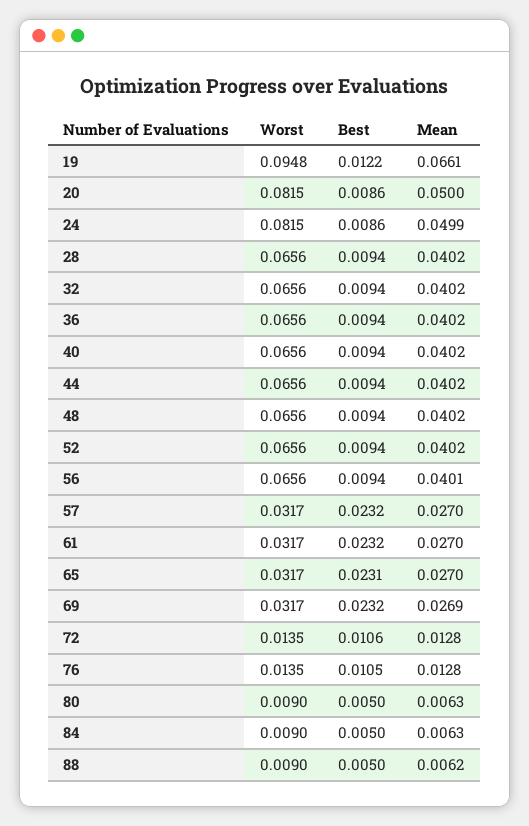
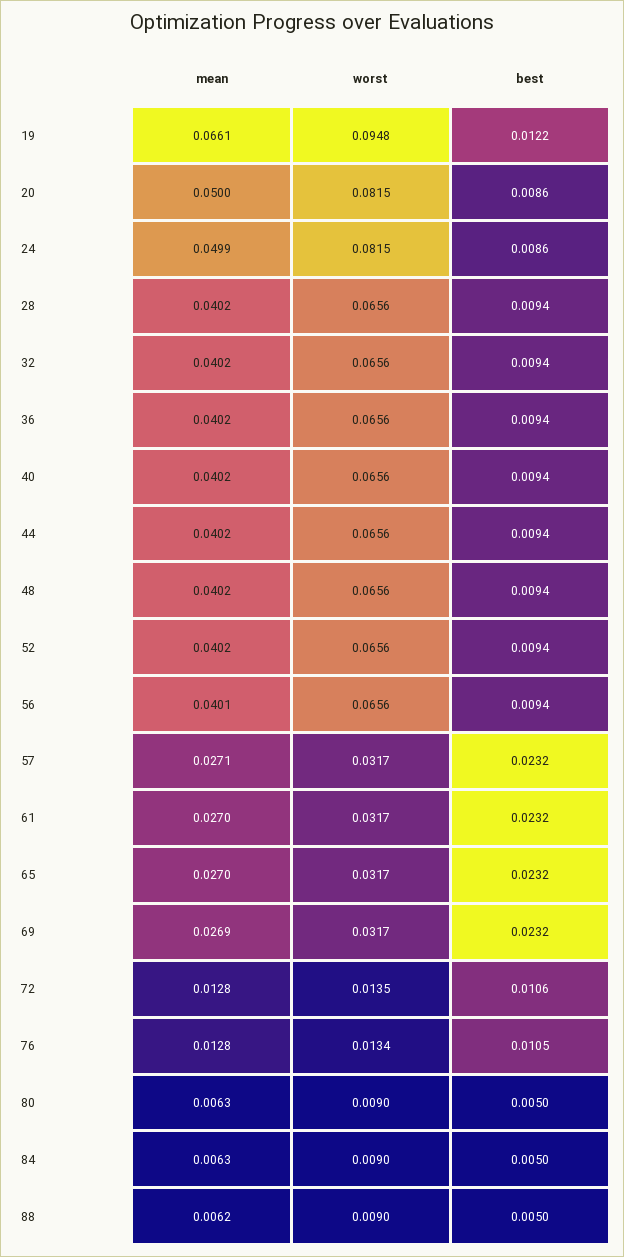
Mean, 57: 0.027 -> 0.0271
Best, 65: 0.0231 -> 0.0232
Worst, 76: 0.0135 -> 0.0134

